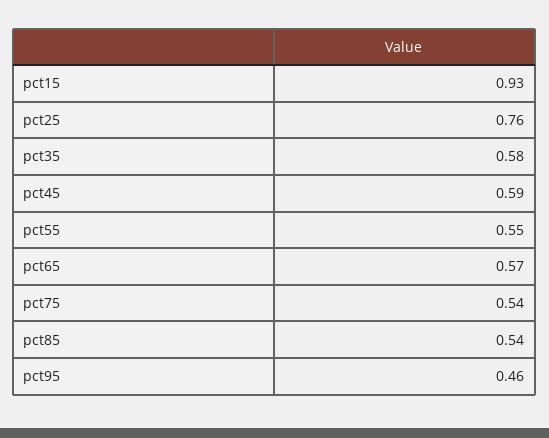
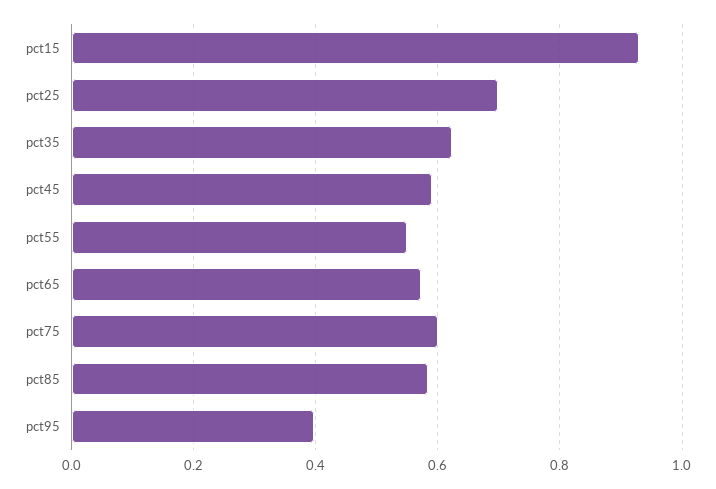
pct25: 0.76 -> 0.7
pct35: 0.58 -> 0.62
pct75: 0.54 -> 0.6
pct85: 0.54 -> 0.58
pct95: 0.46 -> 0.4

